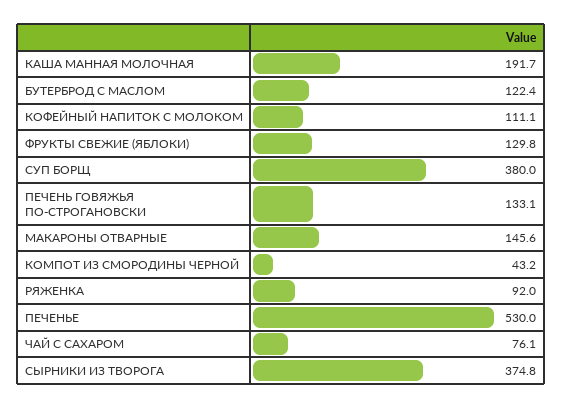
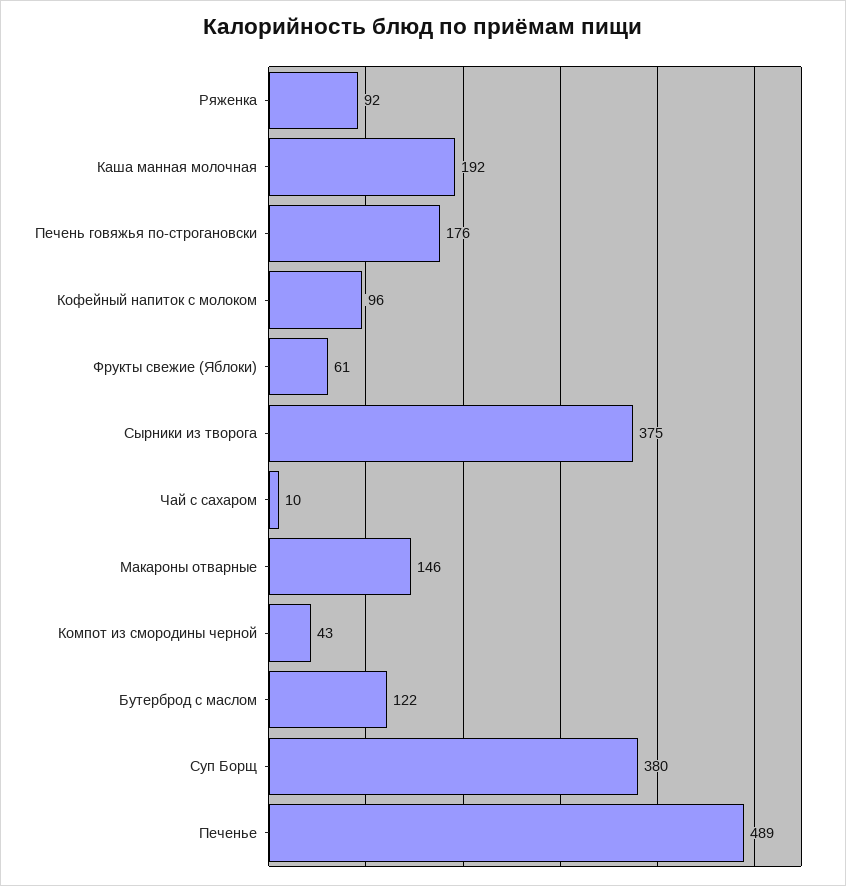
КОФЕЙНЫЙ НАПИТОК С МОЛОКОМ: 111.1 -> 96
ФРУКТЫ СВЕЖИЕ (ЯБЛОКИ): 129.8 -> 61
ПЕЧЕНЬ ГОВЯЖЬЯ ПО-СТРОГАНОВСКИ: 133.1 -> 176
ПЕЧЕНЬЕ: 530 -> 489
ЧАЙ С САХАРОМ: 76.1 -> 10

